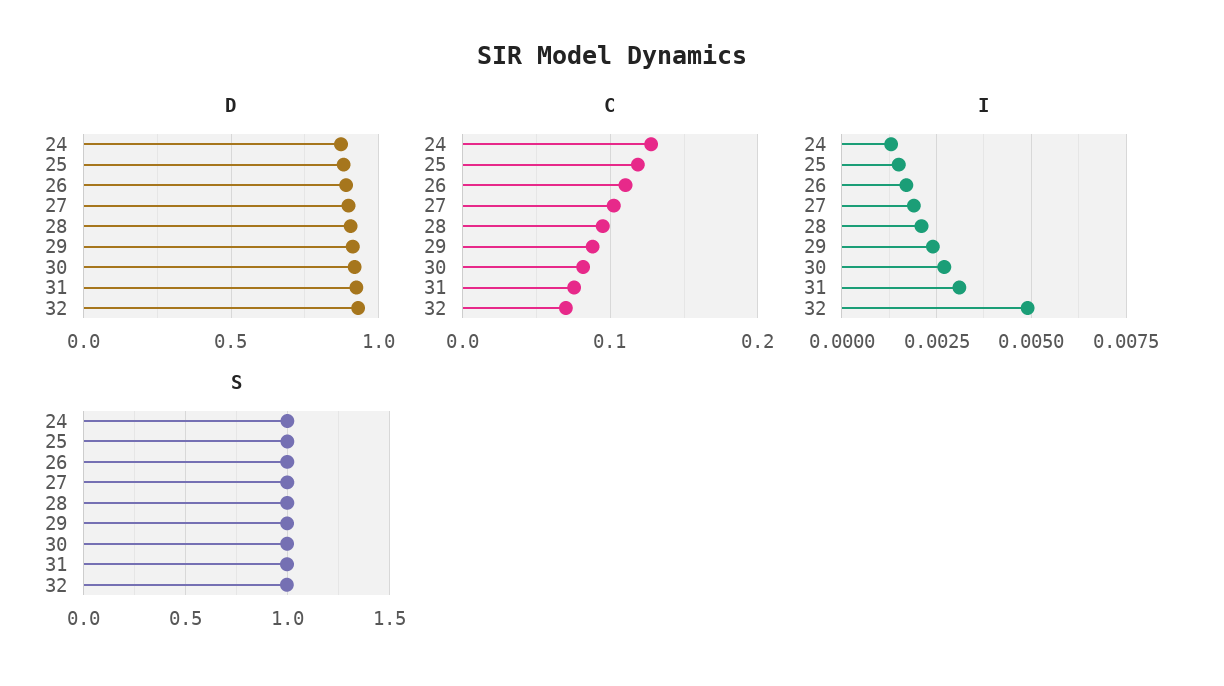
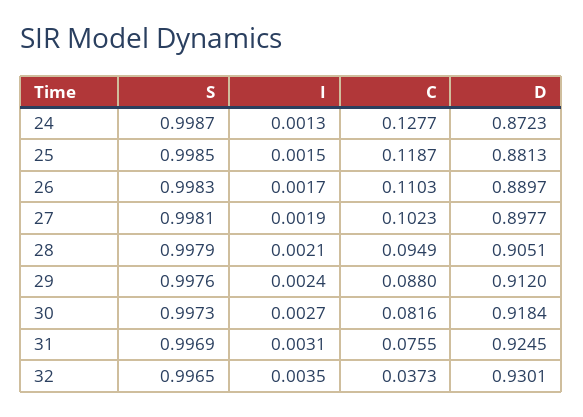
C, 32: 0.07 -> 0.0373
I, 32: 0.005 -> 0.0035

